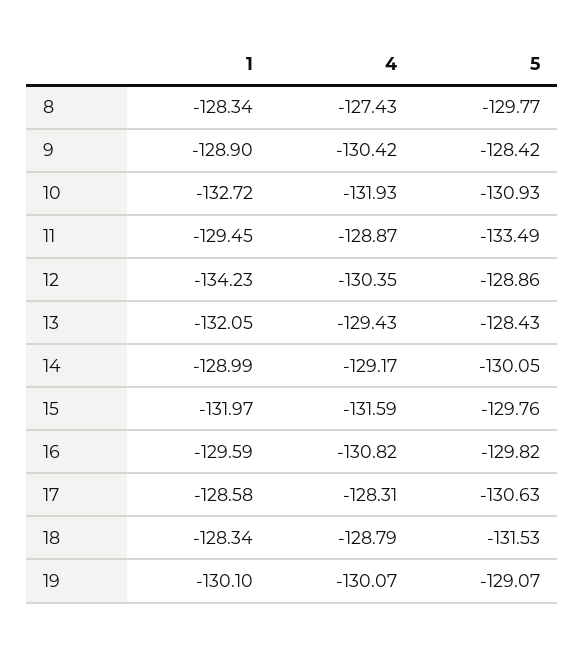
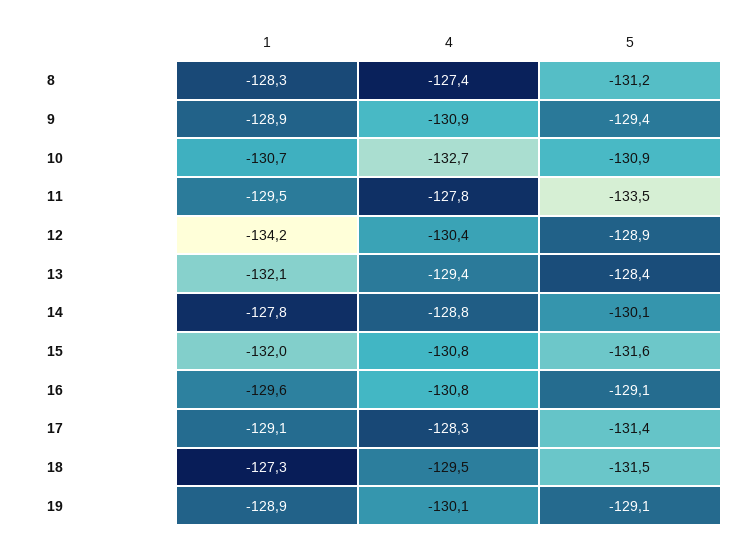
5, 8: -129.77 -> -131.2
4, 9: -130.42 -> -130.9
5, 9: -128.42 -> -129.4
1, 10: -132.72 -> -130.7
4, 10: -131.93 -> -132.7
4, 11: -128.87 -> -127.8
1, 14: -128.99 -> -127.8
4, 14: -129.17 -> -128.8
4, 15: -131.59 -> -130.8
5, 15: -129.76 -> -131.6
5, 16: -129.82 -> -129.1
1, 17: -128.58 -> -129.1
5, 17: -130.63 -> -131.4
1, 18: -128.34 -> -127.3
4, 18: -128.79 -> -129.5
1, 19: -130.1 -> -128.9

